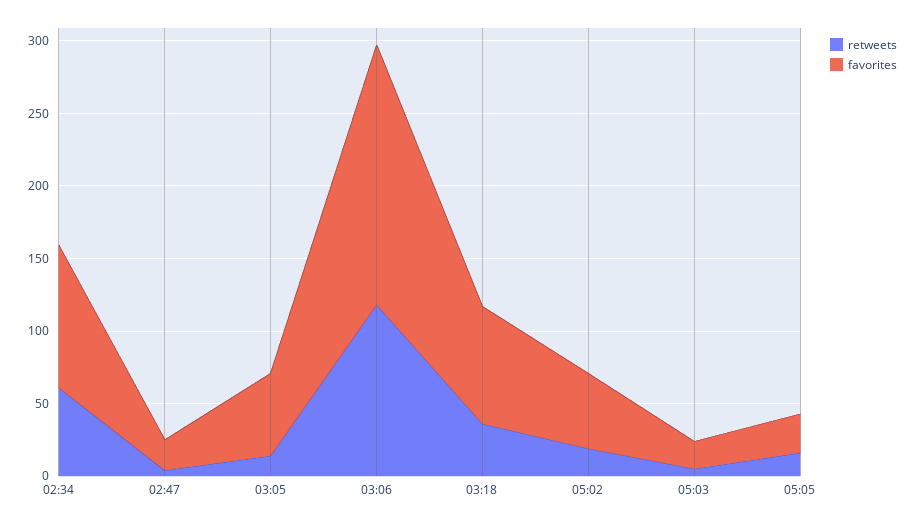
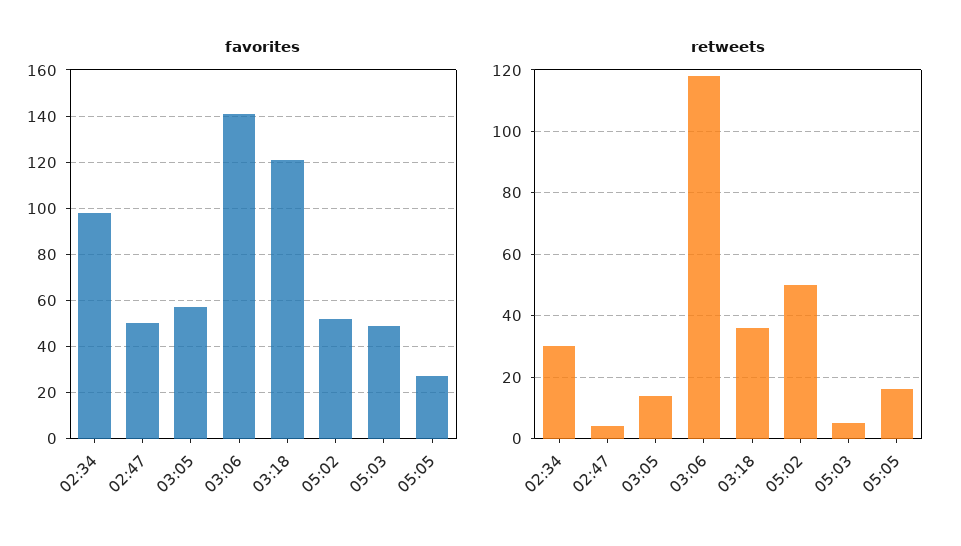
retweets, 02:34: 60 -> 30
favorites, 02:47: 20 -> 50
favorites, 03:06: 180 -> 140
favorites, 03:18: 80 -> 120
retweets, 05:02: 20 -> 50
favorites, 05:03: 20 -> 50

